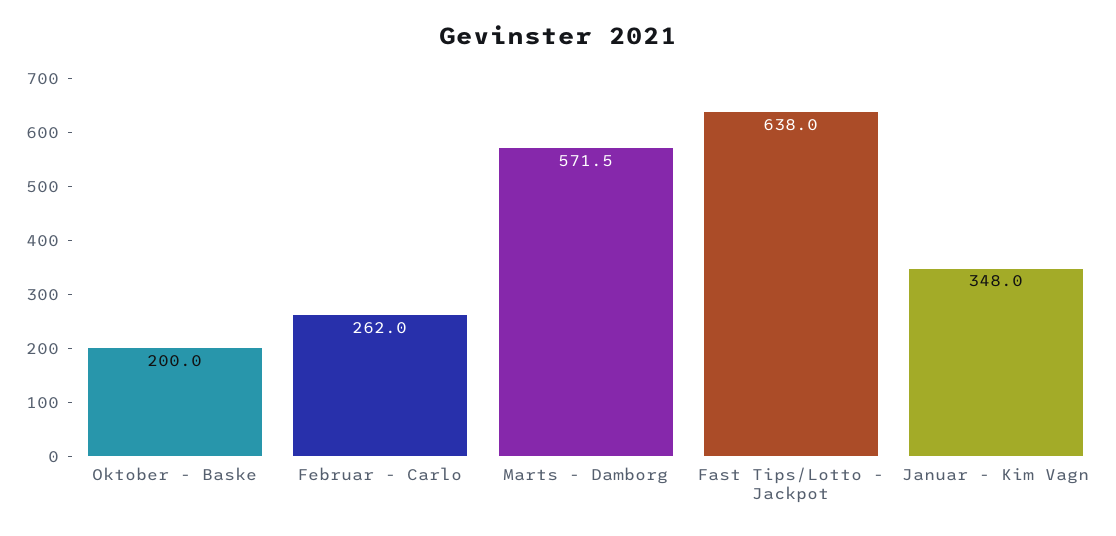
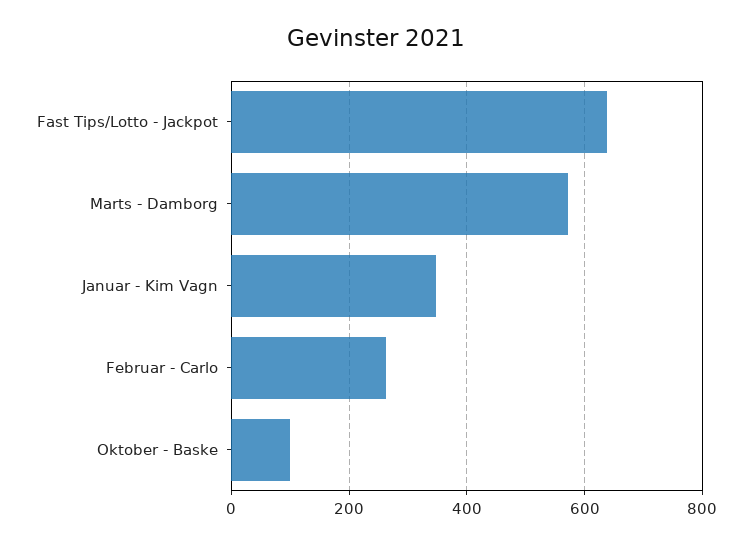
Oktober - Baske: 200 -> 100

